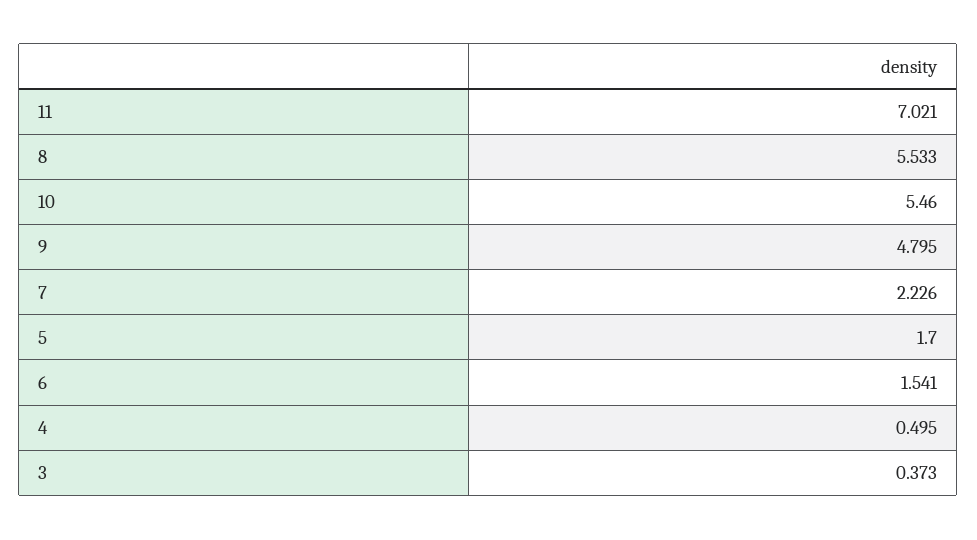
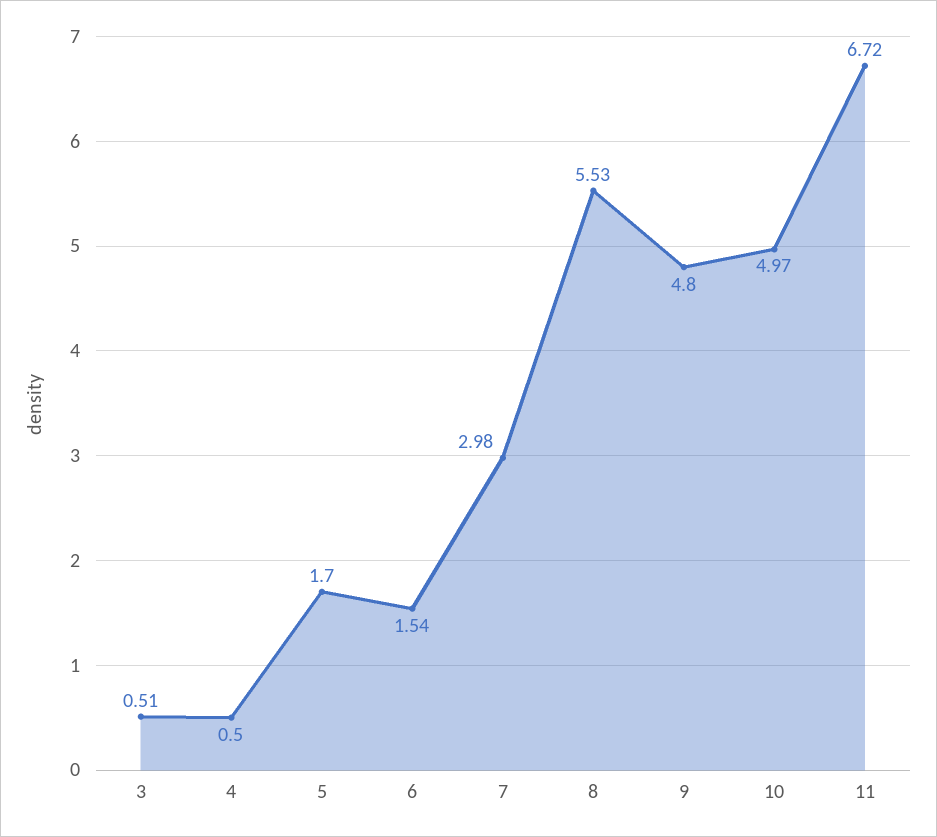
11: 7.021 -> 6.72
10: 5.46 -> 4.97
7: 2.226 -> 2.98
3: 0.373 -> 0.51

